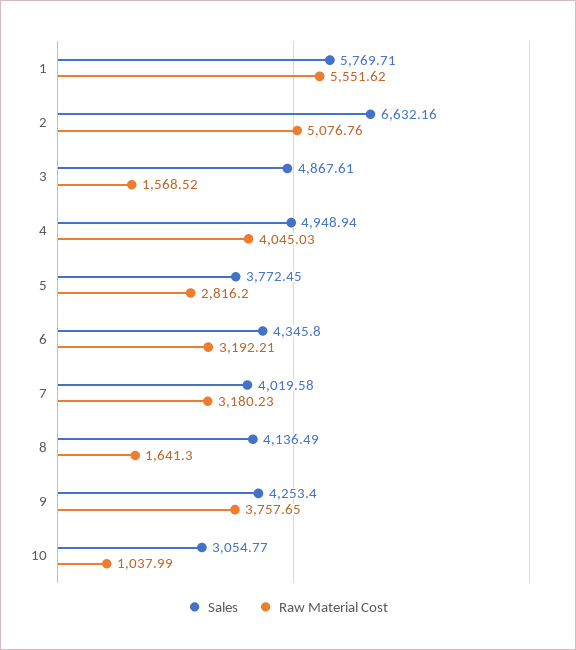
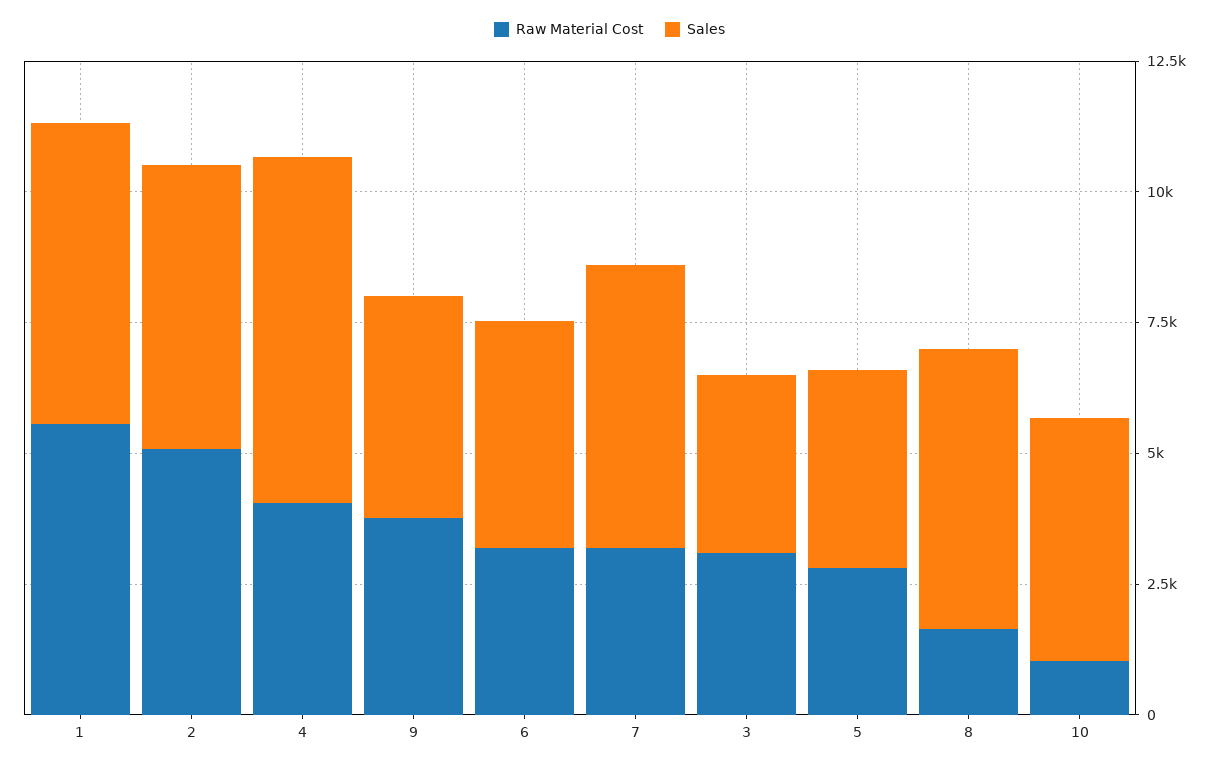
Sales, 2: 6632.16 -> 5500
Sales, 3: 4867.61 -> 3500
Raw Material Cost, 3: 1568.52 -> 3000
Sales, 4: 4948.94 -> 6500
Sales, 7: 4019.58 -> 5500
Sales, 8: 4136.49 -> 5500
Sales, 10: 3054.77 -> 4500

